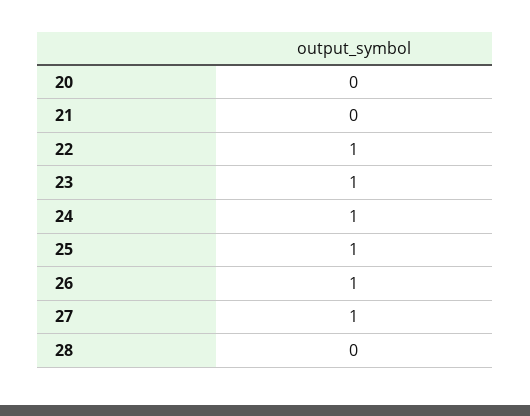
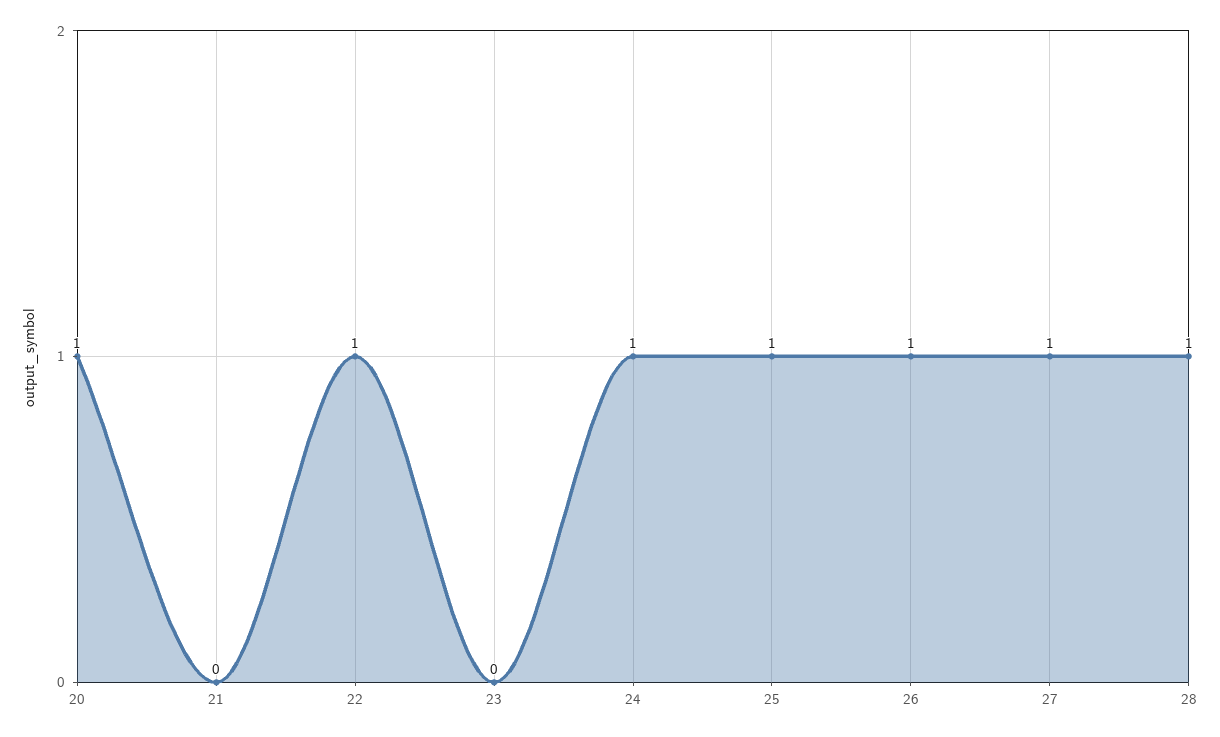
20: 0 -> 1
23: 1 -> 0
28: 0 -> 1

